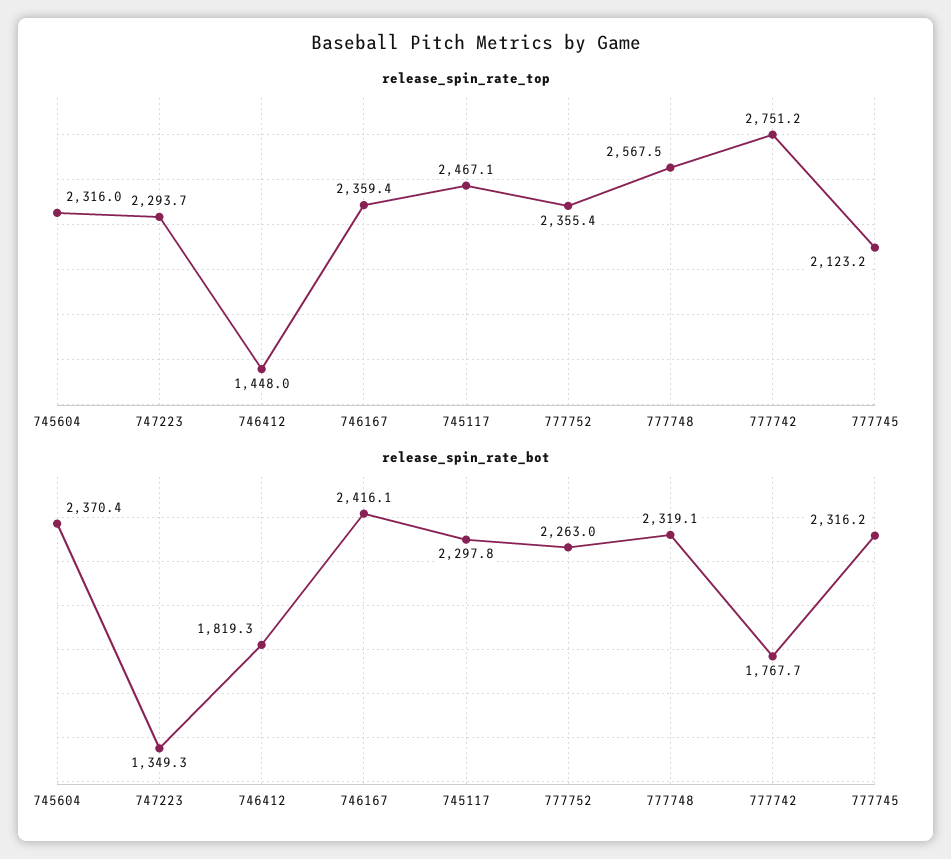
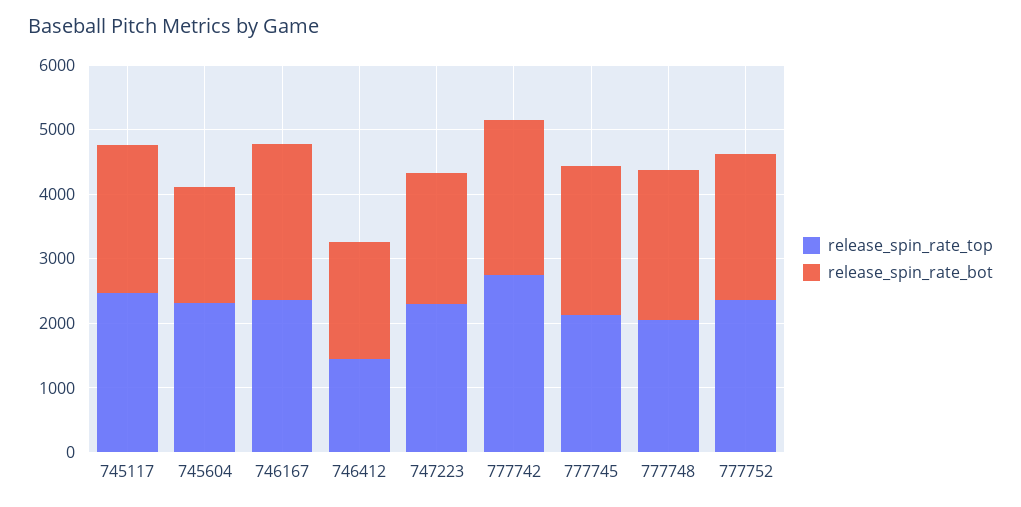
release_spin_rate_top, 777748: 2567.5 -> 2000
release_spin_rate_bot, 745604: 2370.4 -> 1800
release_spin_rate_bot, 747223: 1349.3 -> 2000
release_spin_rate_bot, 777742: 1767.7 -> 2400

